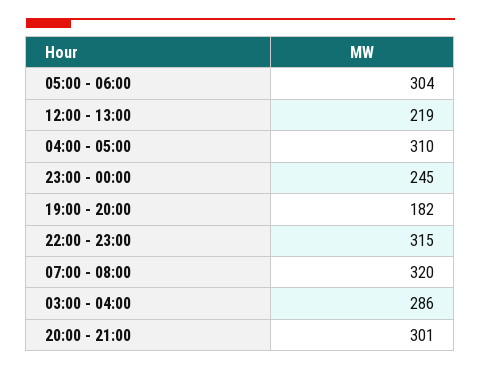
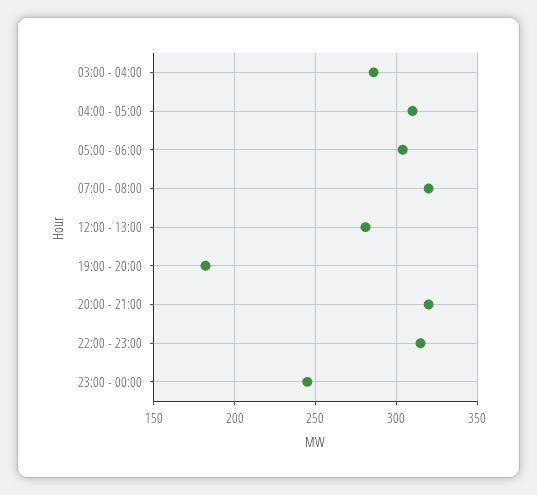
12:00 - 13:00: 219 -> 280
20:00 - 21:00: 301 -> 320

